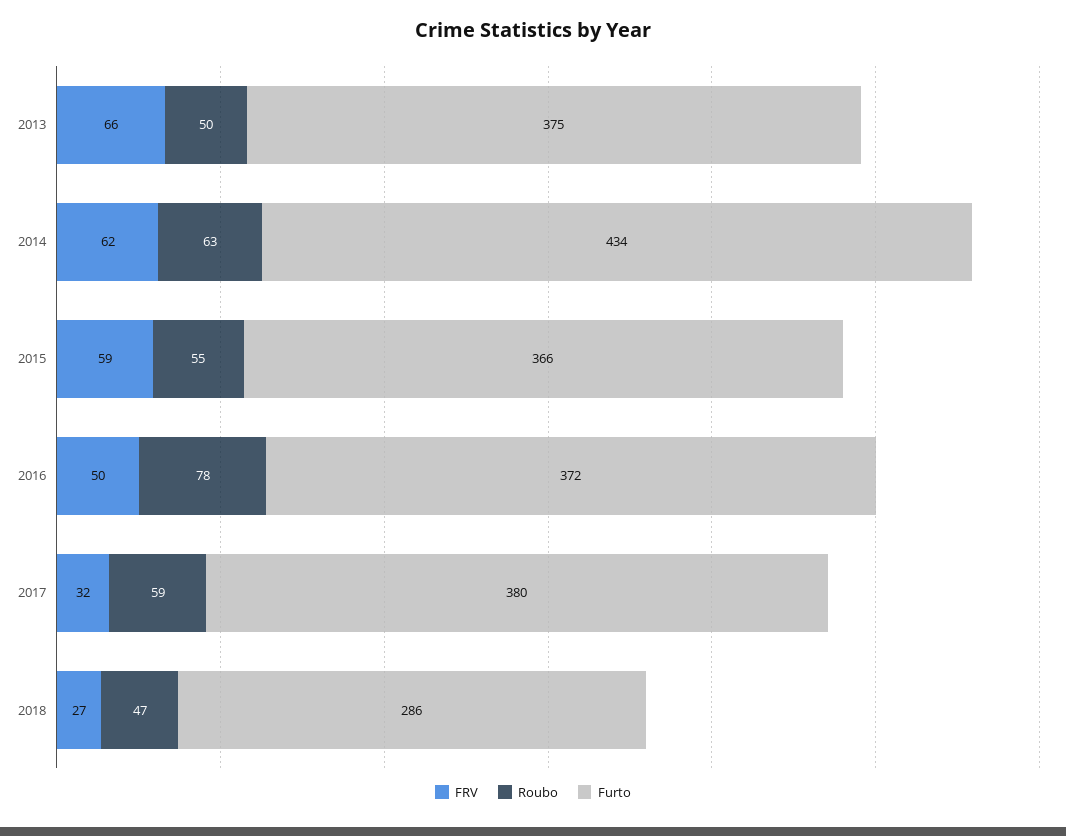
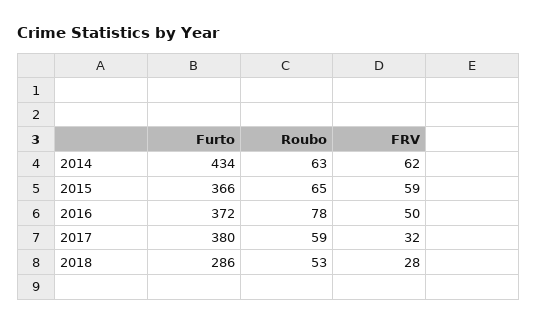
FRV, 2013: 66 -> none
Roubo, 2013: 50 -> none
Furto, 2013: 375 -> none
Roubo, 2015: 55 -> 65
FRV, 2018: 27 -> 28
Roubo, 2018: 47 -> 53

